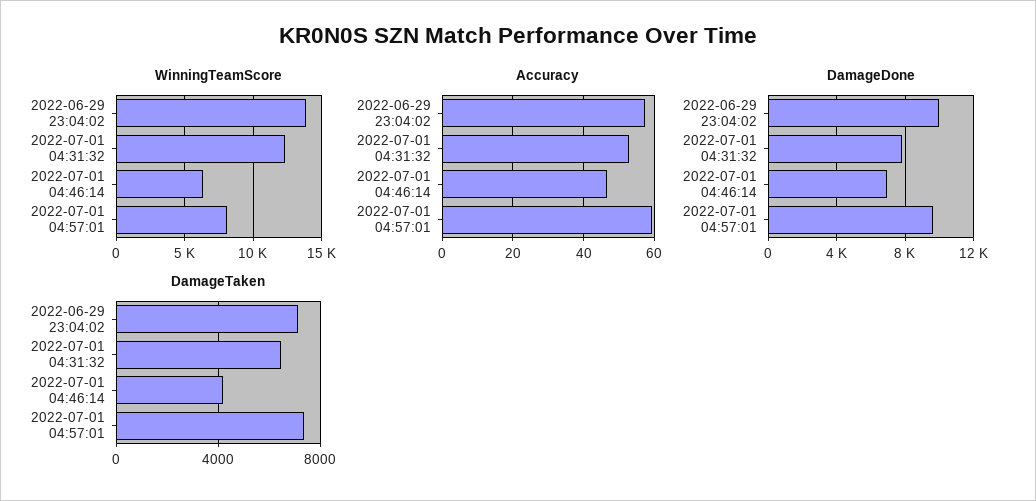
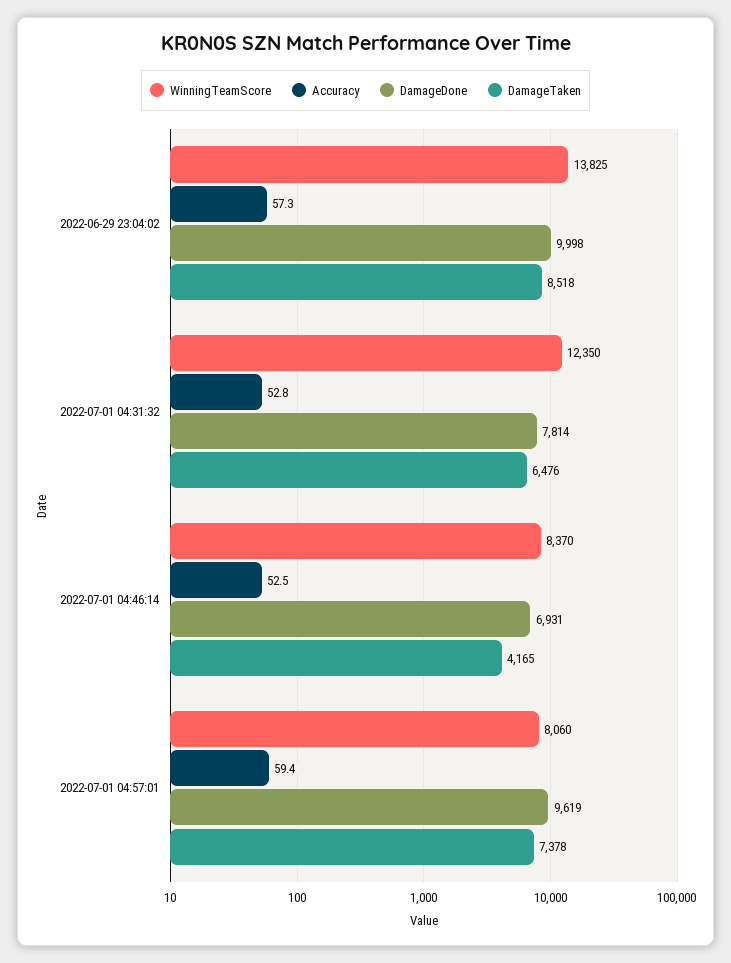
WinningTeamScore, 2022-07-01 04:46:14: 6500 -> 8370
Accuracy, 2022-07-01 04:46:14: 46 -> 52.5
DamageTaken, 2022-06-29 23:04:02: 7000 -> 8518

